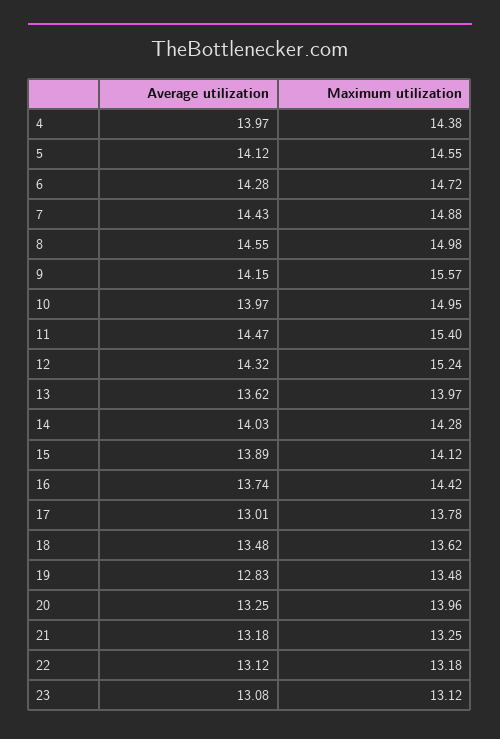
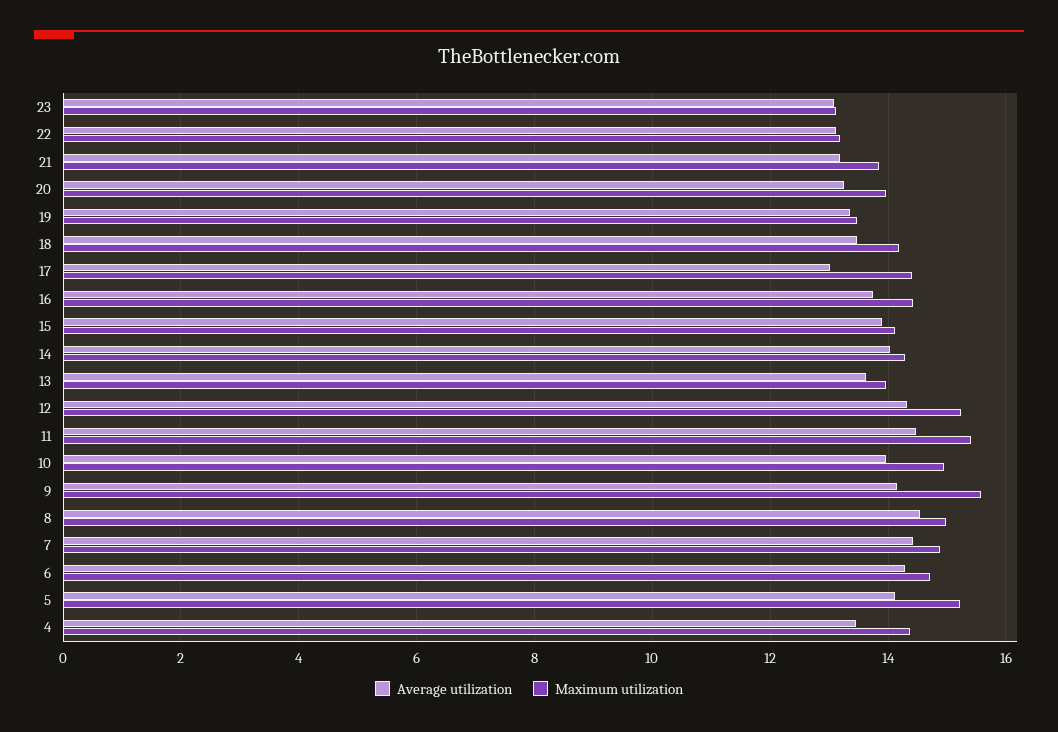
Average utilization, 4: 13.97 -> 13.4
Maximum utilization, 5: 14.55 -> 15.2
Maximum utilization, 17: 13.78 -> 14.4
Maximum utilization, 18: 13.62 -> 14.2
Average utilization, 19: 12.83 -> 13.4
Maximum utilization, 21: 13.25 -> 13.8

